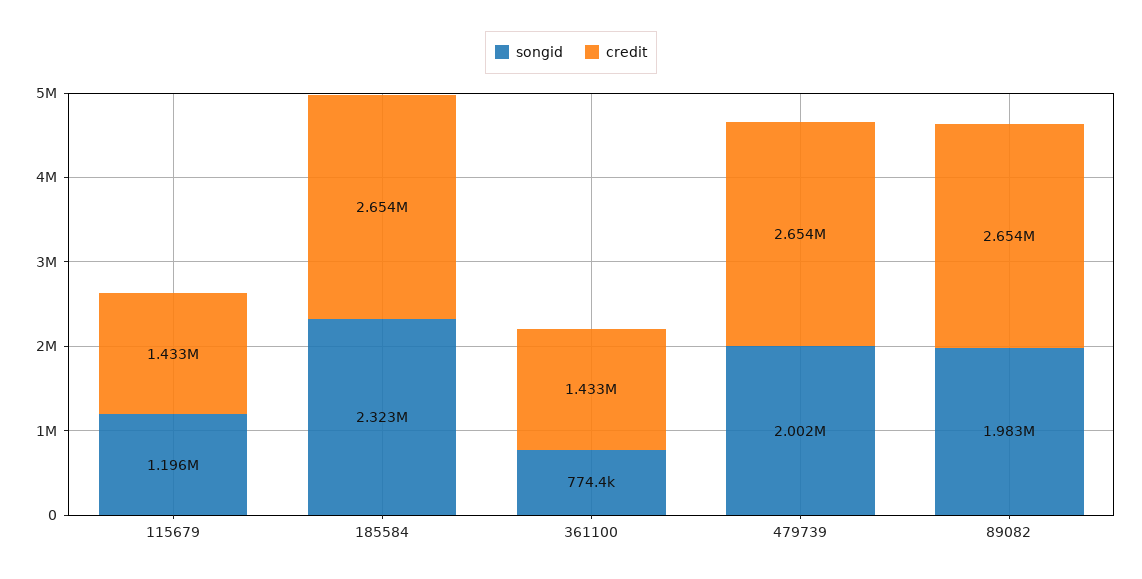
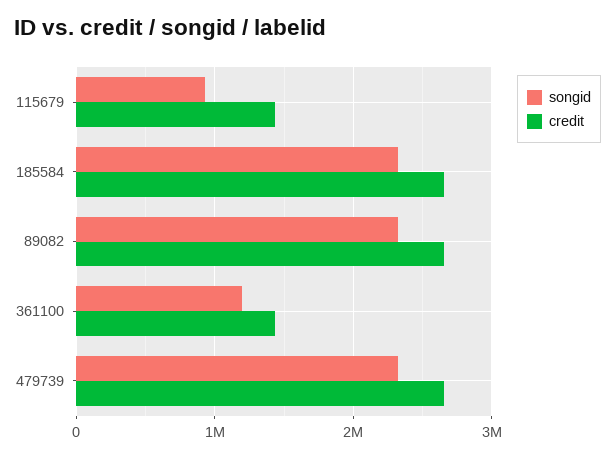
songid, 115679: 1196000 -> 900000
songid, 361100: 774400 -> 1200000
songid, 479739: 2002000 -> 2300000
songid, 89082: 1983000 -> 2300000

